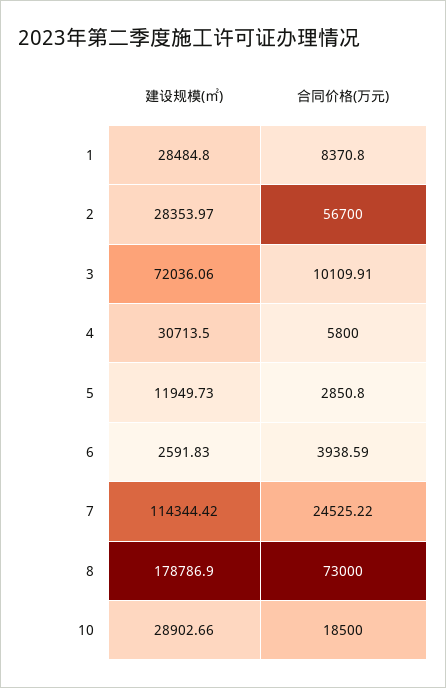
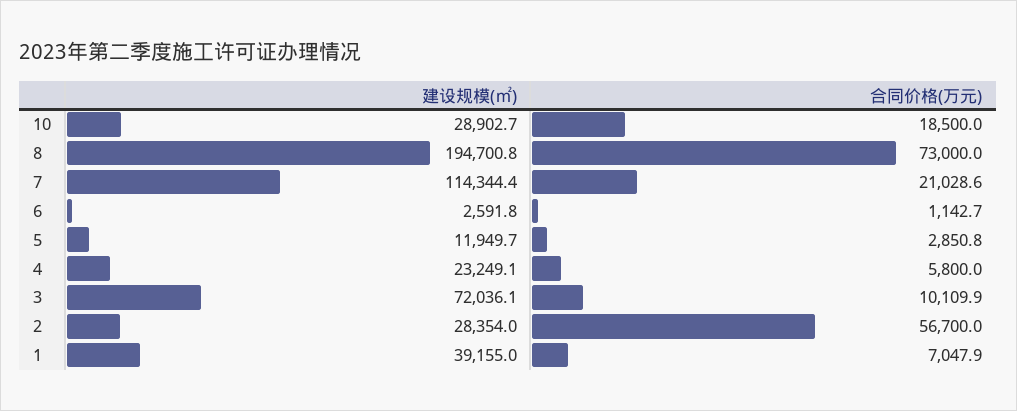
建设规模(㎡), 1: 28484.8 -> 39155
合同价格(万元), 1: 8370.8 -> 7047.9
建设规模(㎡), 4: 30713.5 -> 23249.1
合同价格(万元), 6: 3938.59 -> 1142.7
合同价格(万元), 7: 24525.22 -> 21028.6
建设规模(㎡), 8: 178786.9 -> 194700.8

